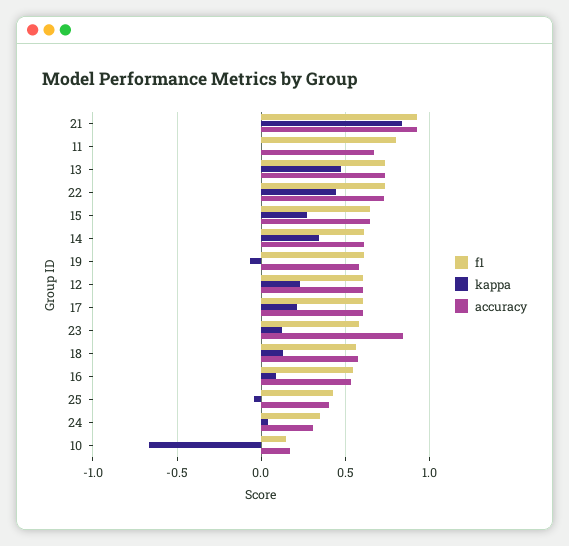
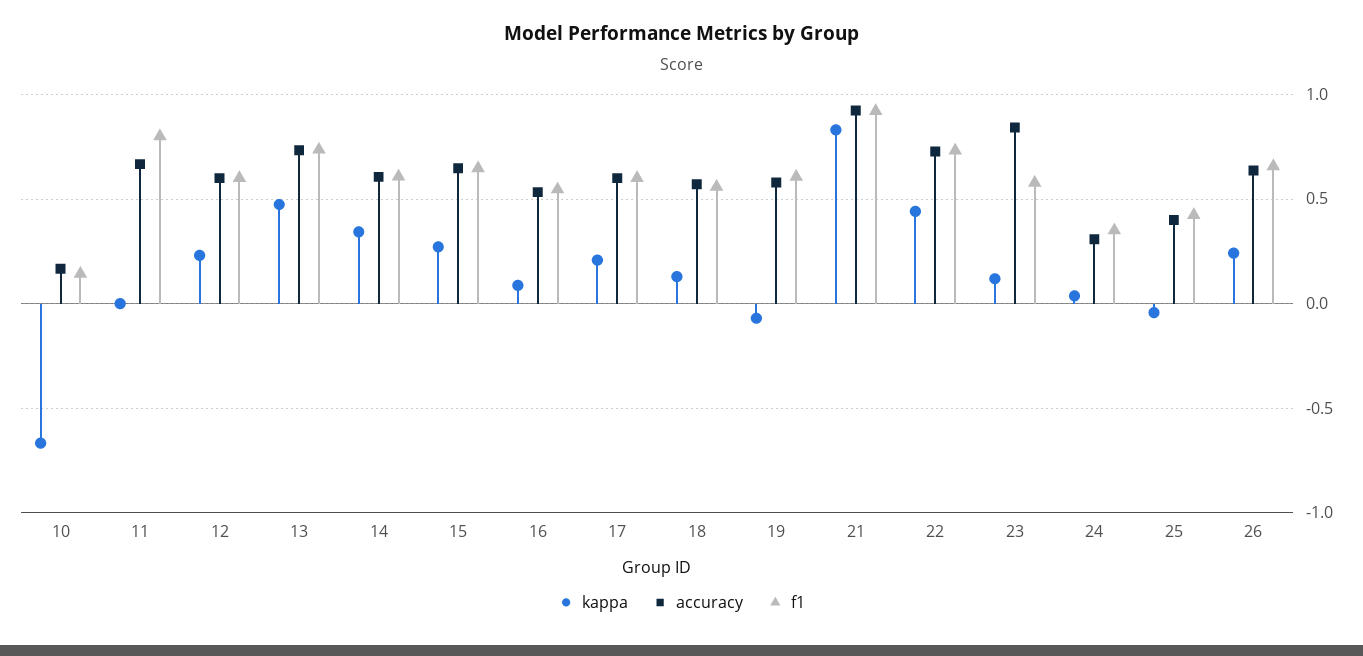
kappa, 26: none -> 0.25
accuracy, 26: none -> 0.65
f1, 26: none -> 0.65

